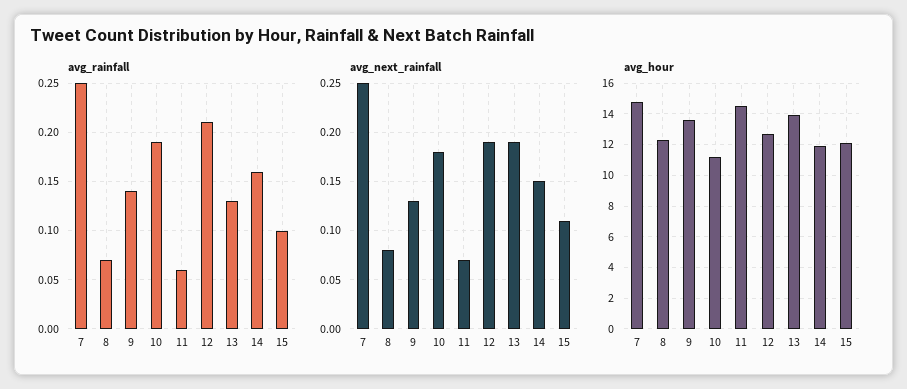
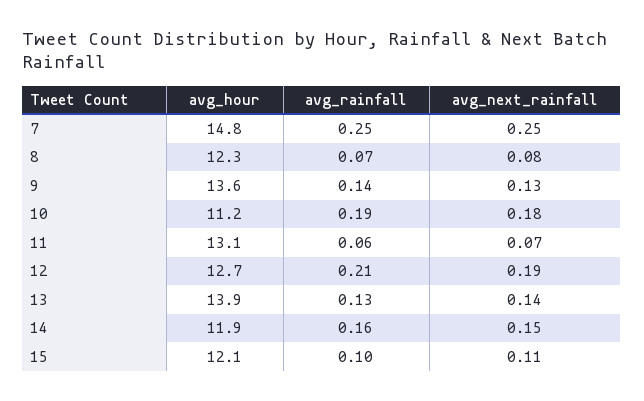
avg_next_rainfall, 13: 0.19 -> 0.14
avg_hour, 11: 14.5 -> 13.1

